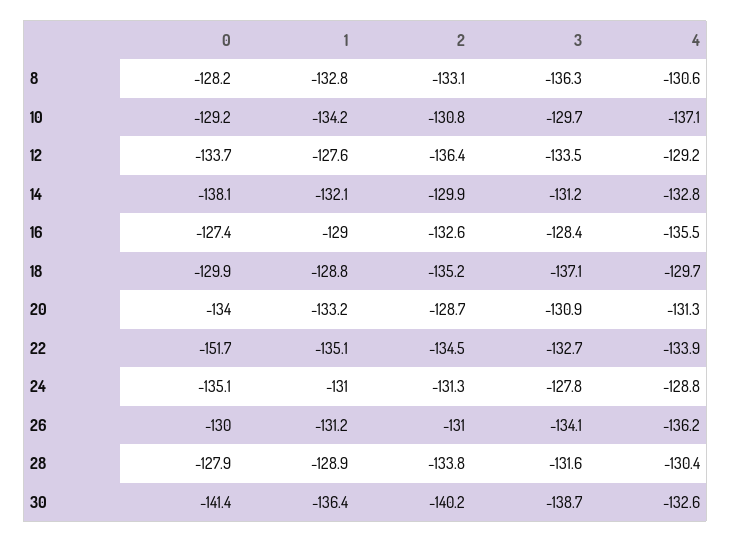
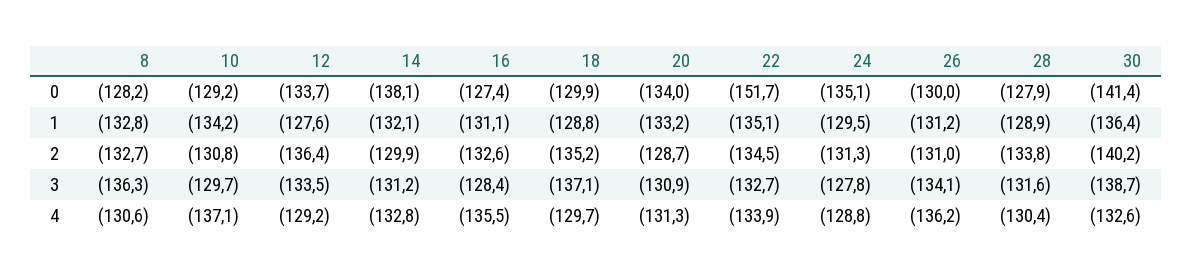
2, 8: -133.1 -> -132.7
1, 16: -129 -> -131.1
1, 24: -131 -> -129.5

